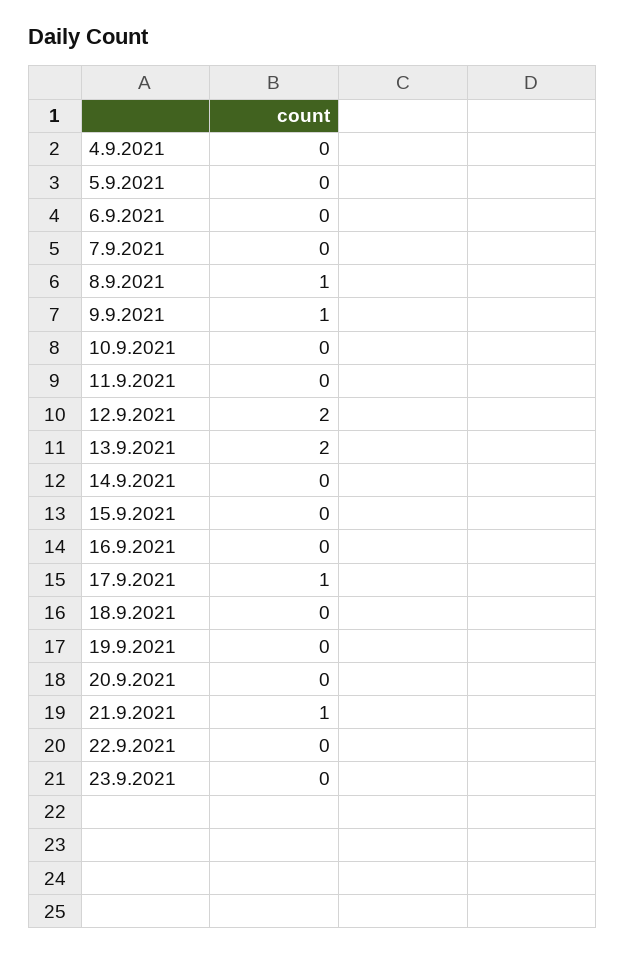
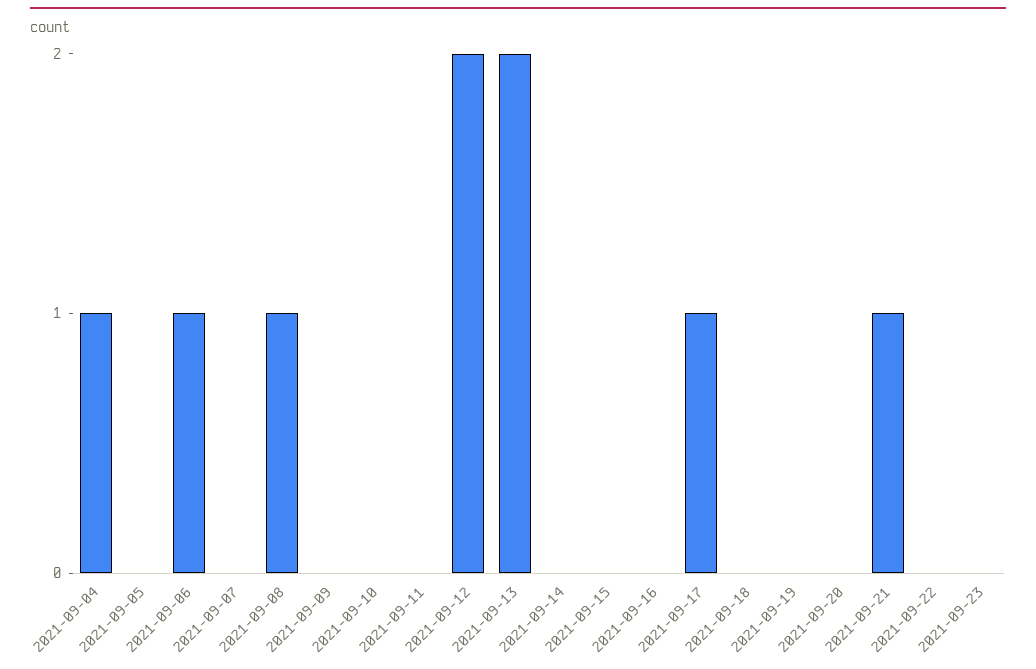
4.9.2021: 0 -> 1
6.9.2021: 0 -> 1
9.9.2021: 1 -> 0

